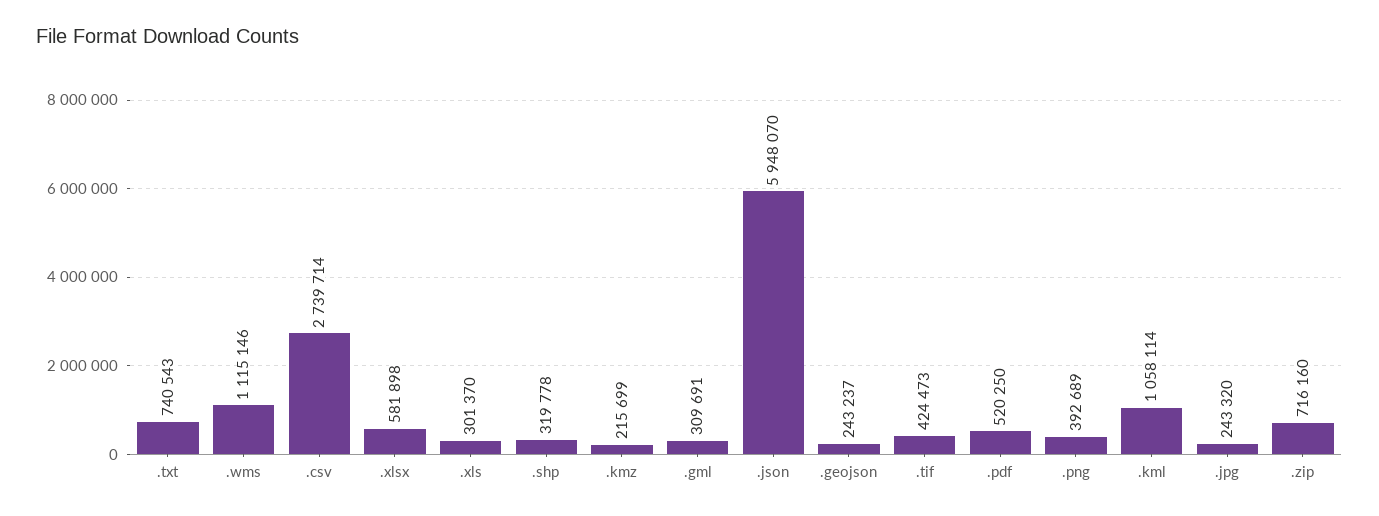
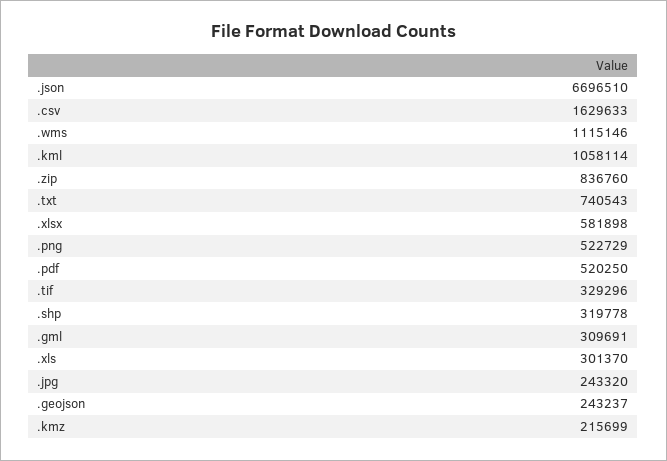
.csv: 2739714 -> 1629633
.json: 5948070 -> 6696510
.tif: 424473 -> 329296
.png: 392689 -> 522729
.zip: 716160 -> 836760

